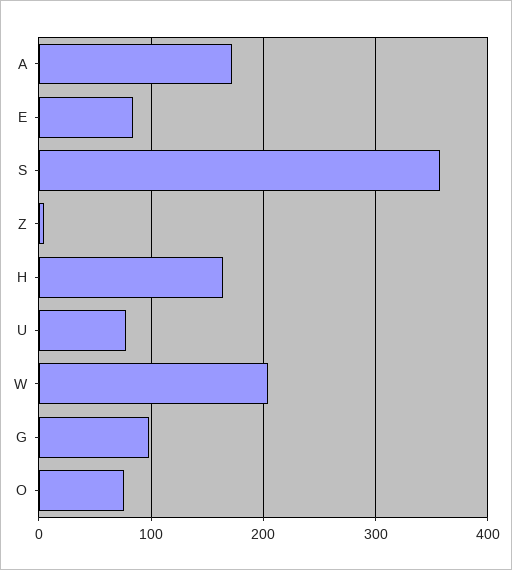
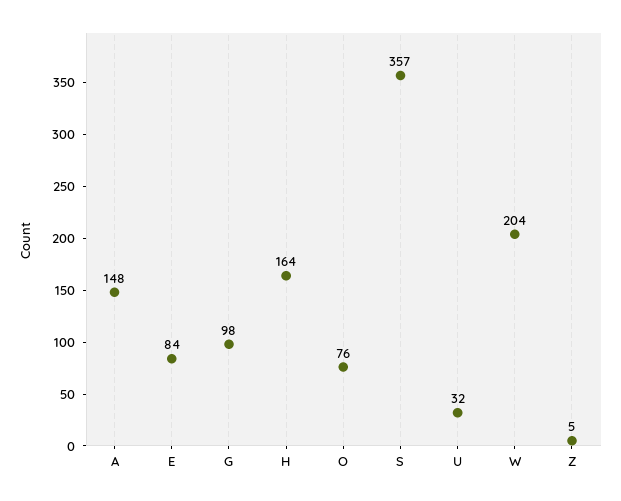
A: 170 -> 148
U: 80 -> 32

